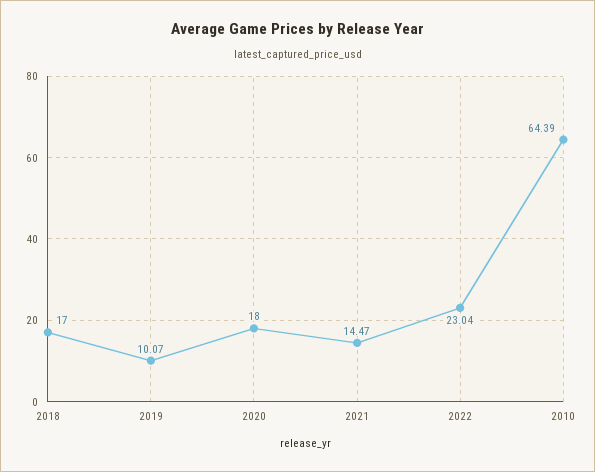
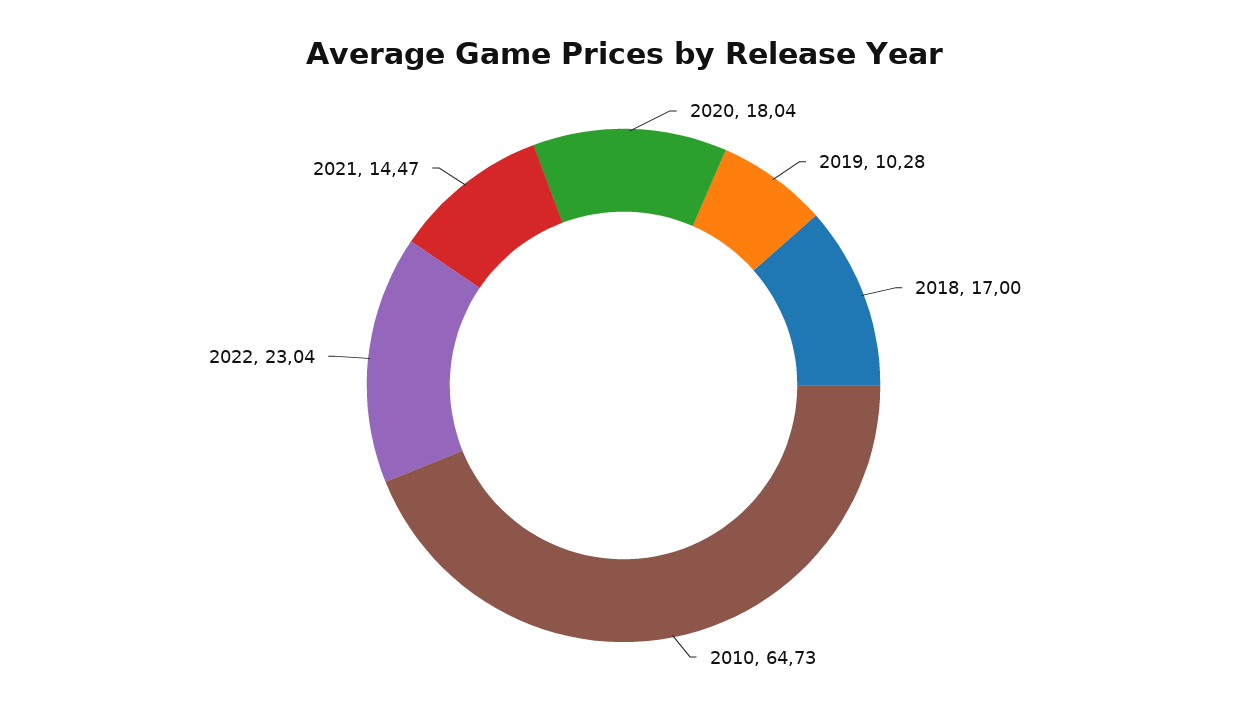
2019: 10.07 -> 10.28
2020: 18 -> 18.04
2010: 64.39 -> 64.73

